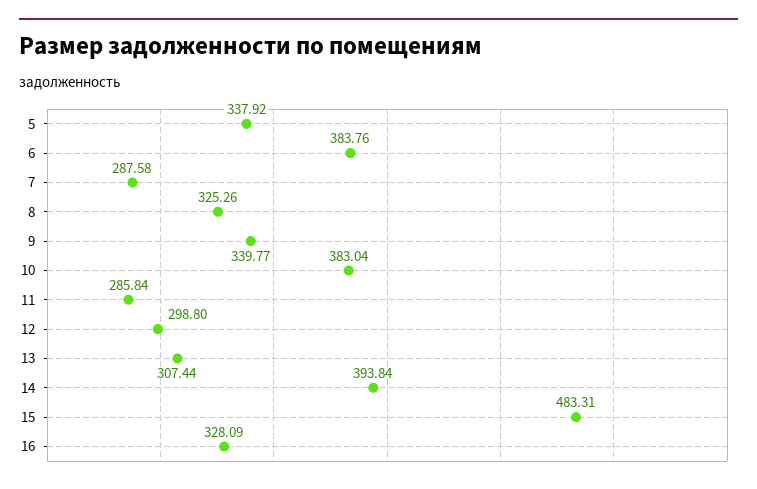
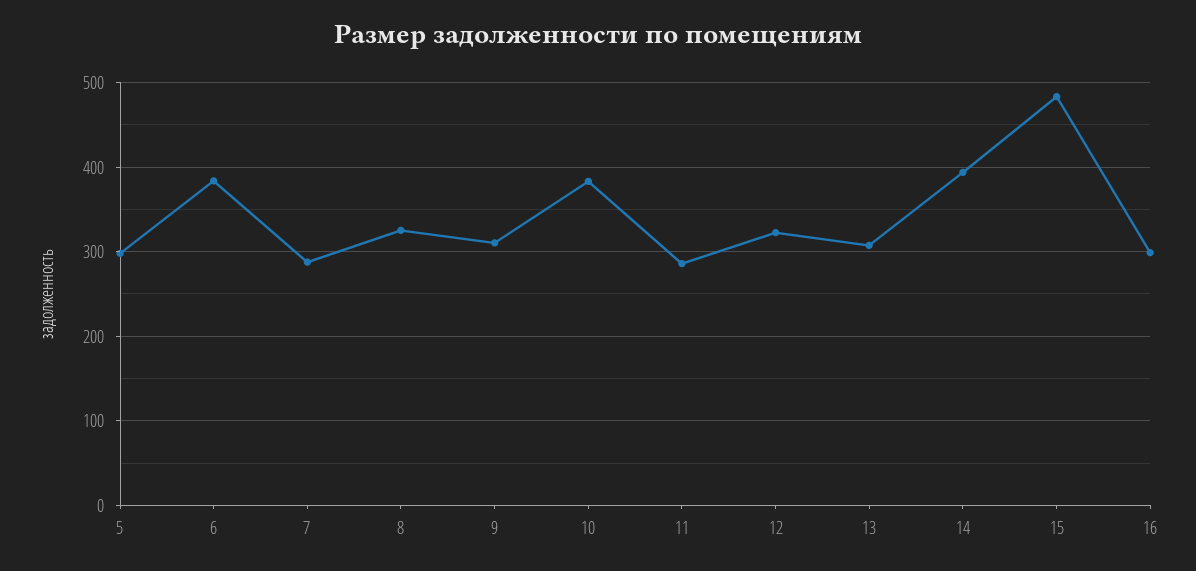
5: 337.92 -> 300
9: 339.77 -> 310
12: 298.8 -> 320
16: 328.09 -> 300

